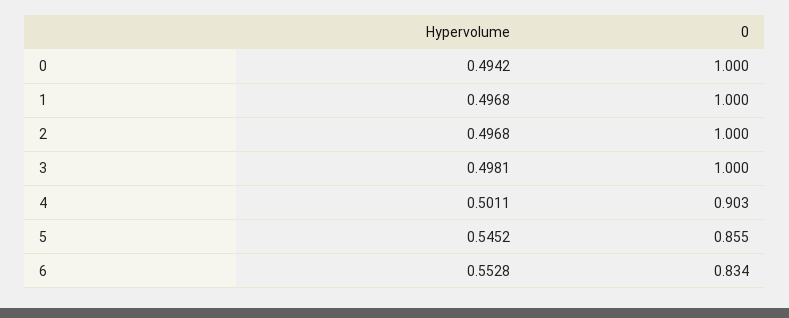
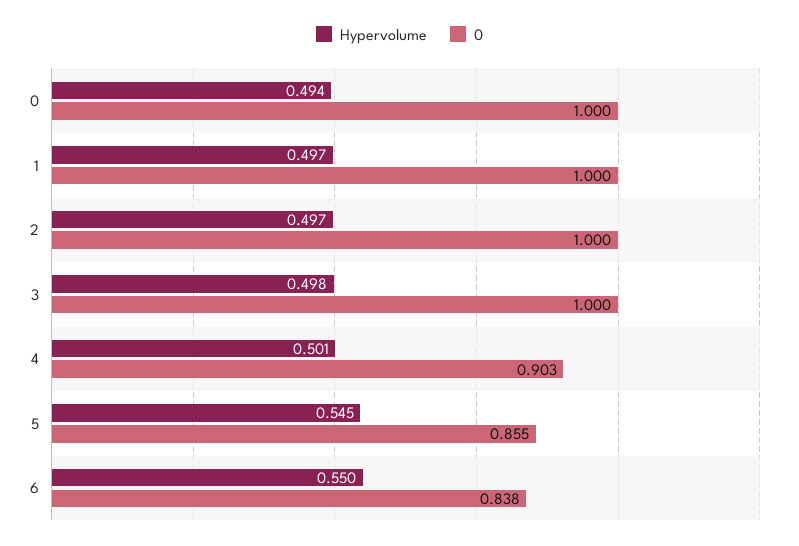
Hypervolume, 6: 0.5528 -> 0.55
0, 6: 0.834 -> 0.838

